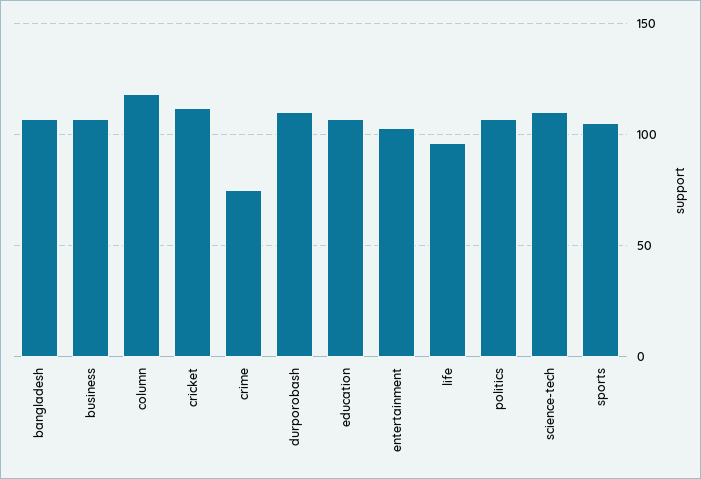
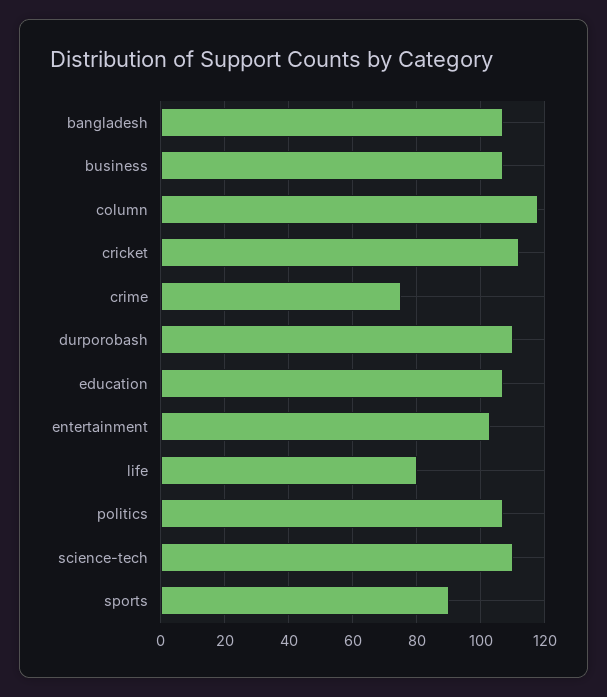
life: 95 -> 80
sports: 105 -> 90

